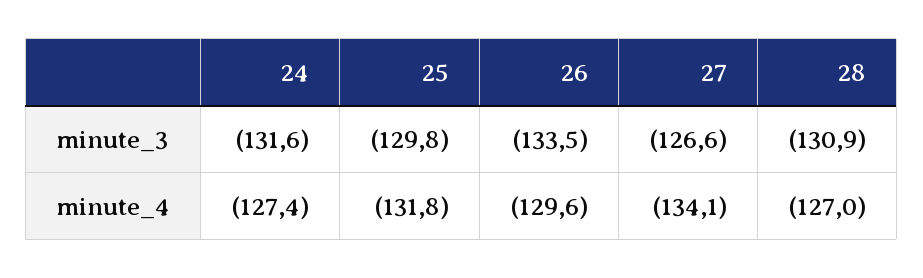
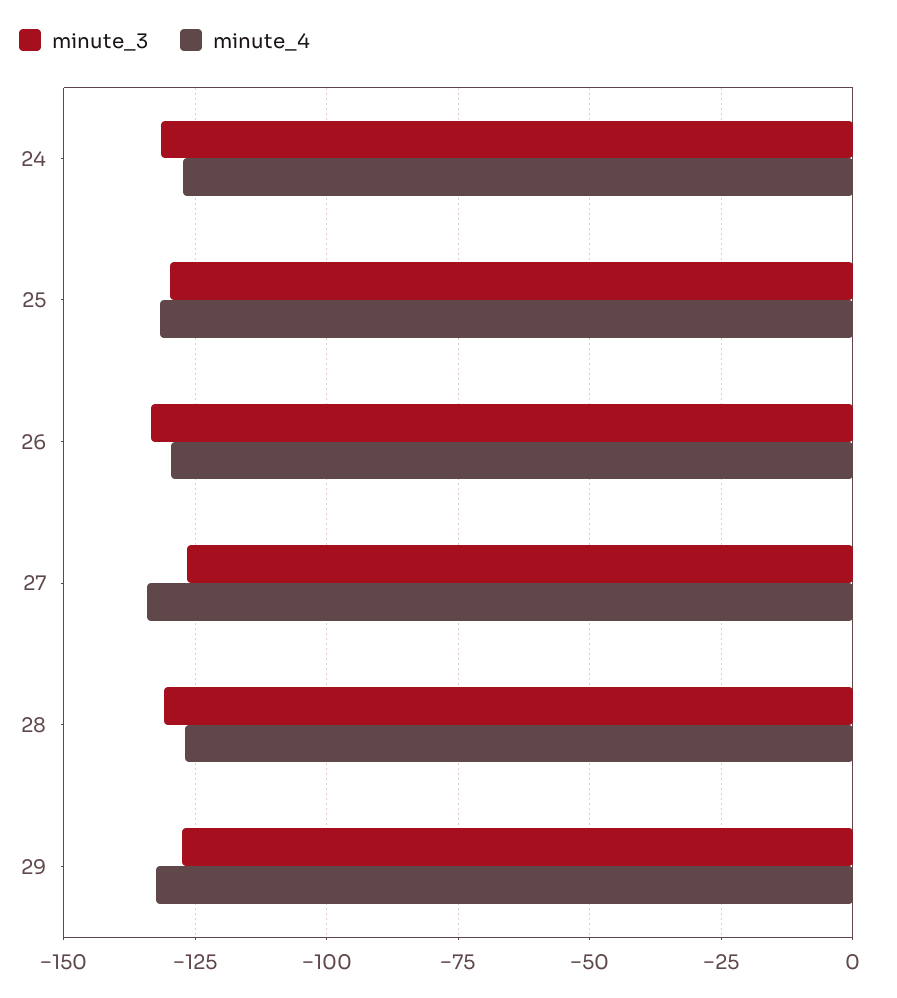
minute_3, 29: none -> -127.5
minute_4, 29: none -> -132.5

